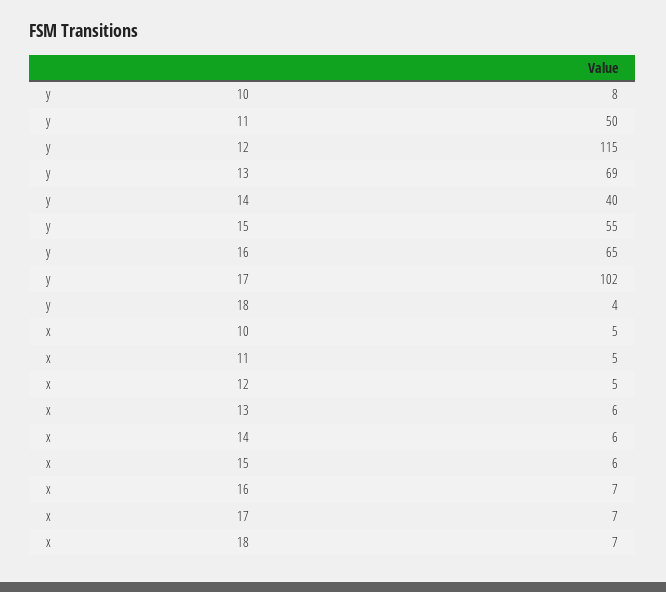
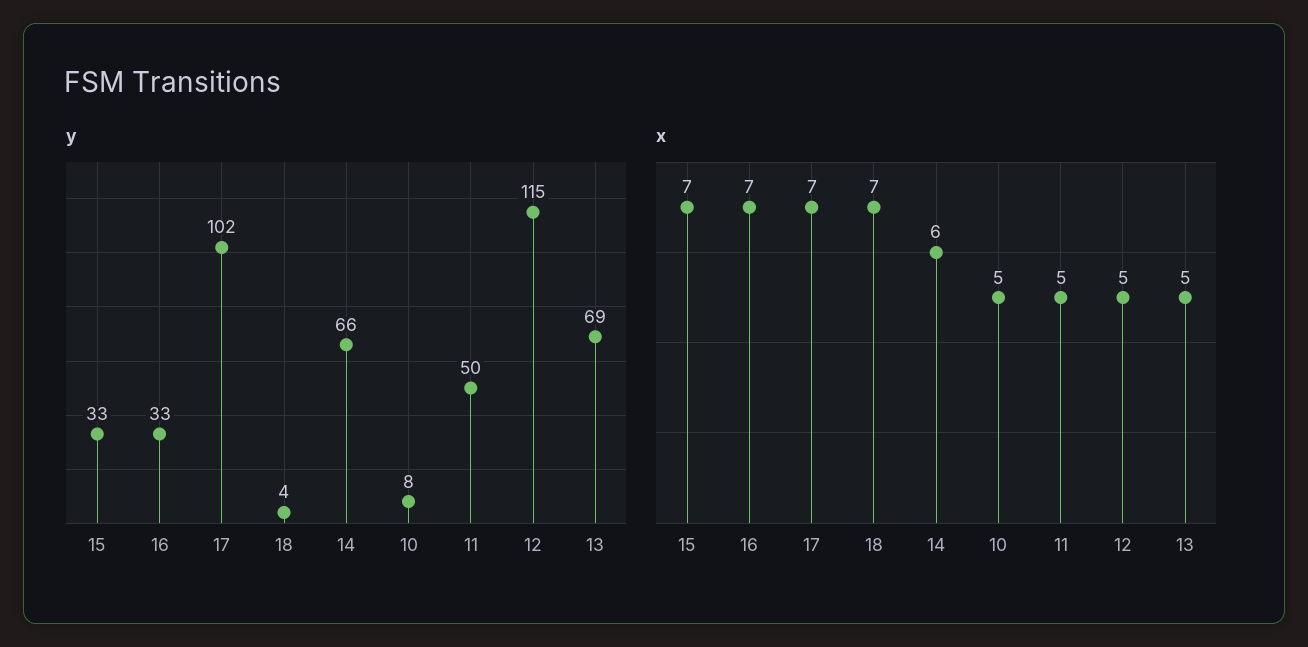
y, 14: 40 -> 66
y, 15: 55 -> 33
y, 16: 65 -> 33
x, 13: 6 -> 5
x, 15: 6 -> 7

